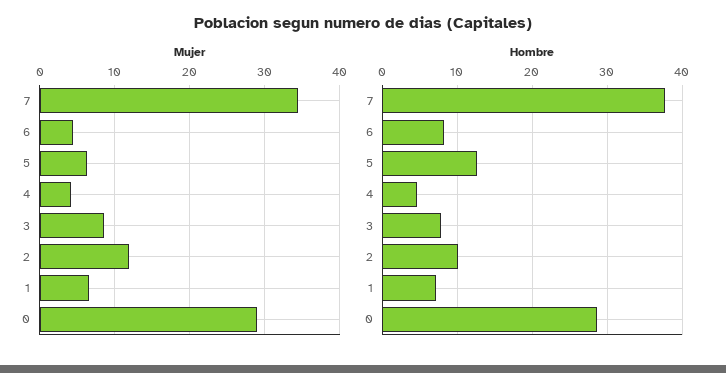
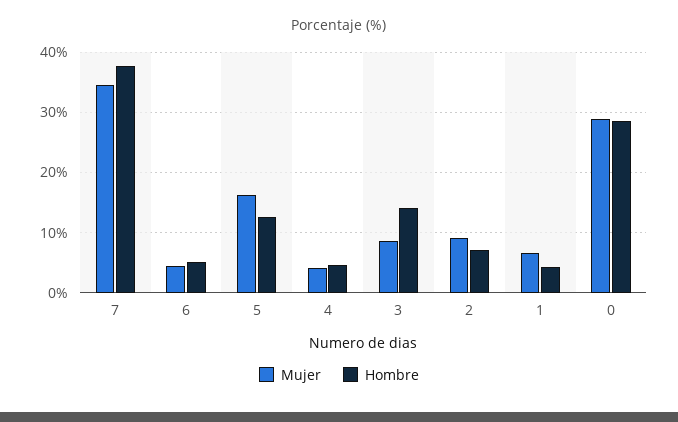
Mujer, 5: 6 -> 16
Mujer, 2: 12 -> 9
Hombre, 6: 8 -> 5
Hombre, 3: 8 -> 14
Hombre, 2: 10 -> 7
Hombre, 1: 7 -> 4

